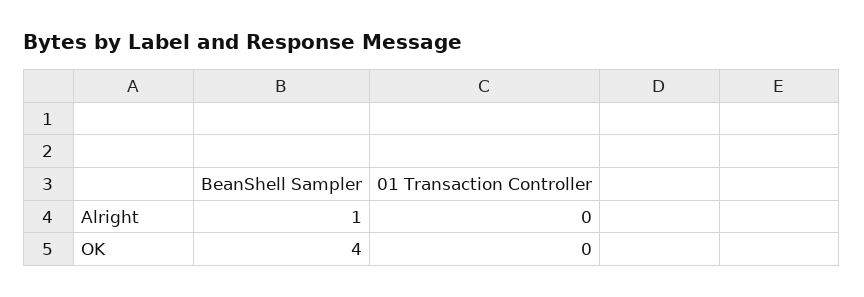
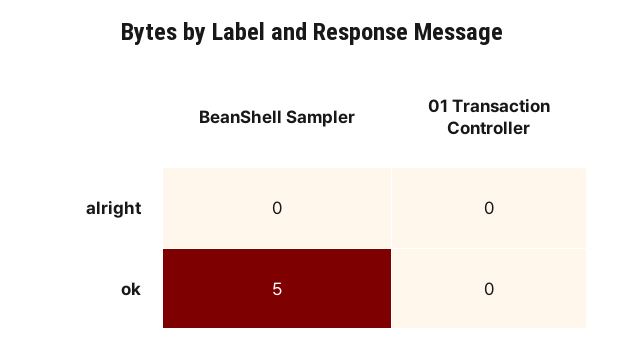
BeanShell Sampler, Alright: 1 -> 0
BeanShell Sampler, OK: 4 -> 5

